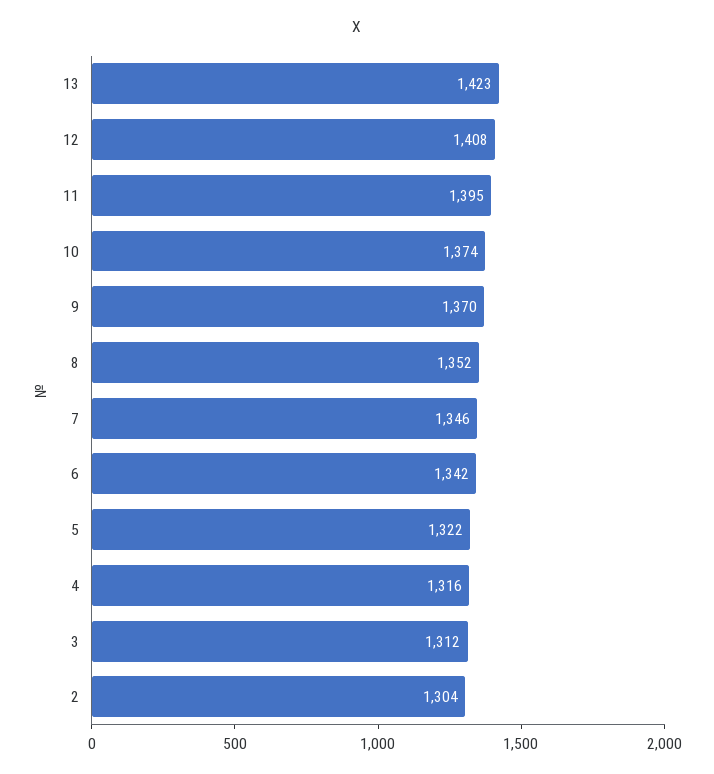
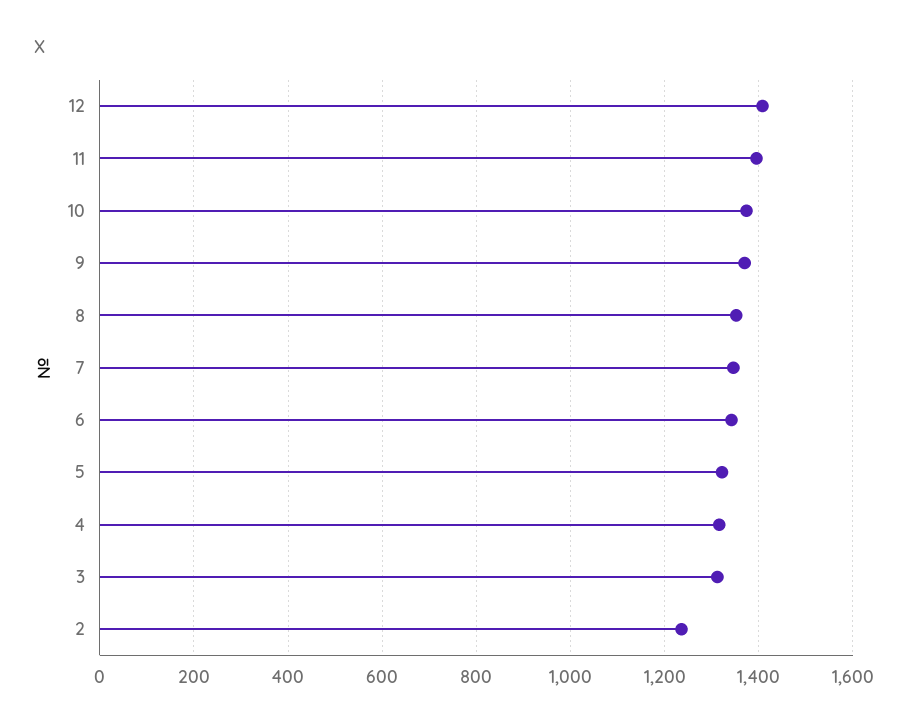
13: 1423 -> none
2: 1304 -> 1240

